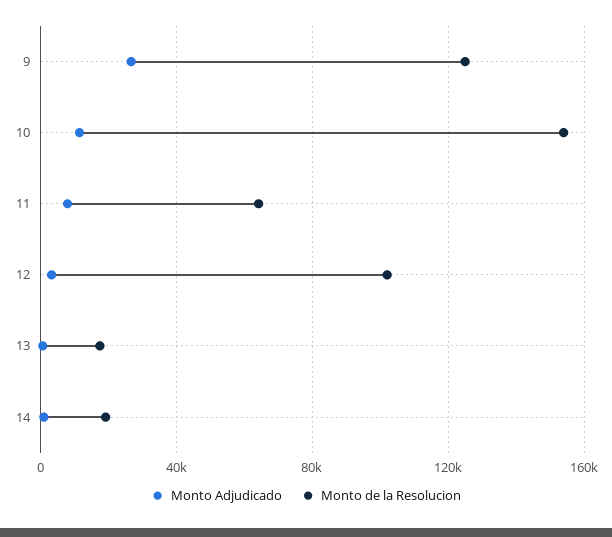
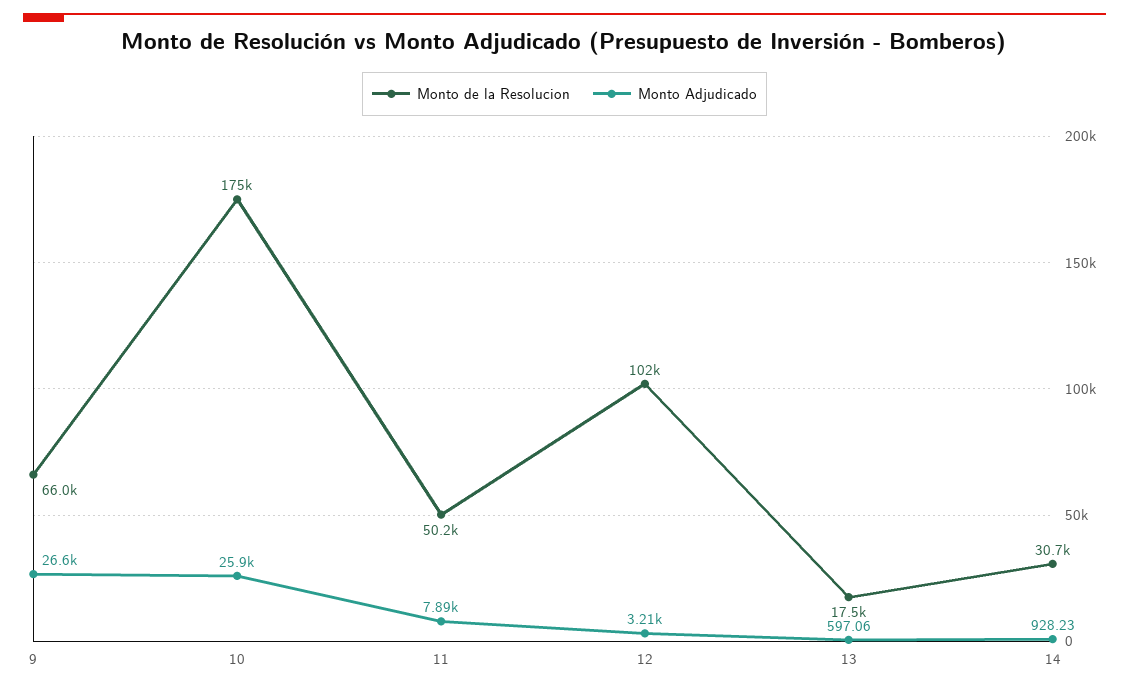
Monto de la Resolucion, 9: 125000 -> 66000
Monto Adjudicado, 10: 10000 -> 25900
Monto de la Resolucion, 10: 155000 -> 175000
Monto de la Resolucion, 11: 65000 -> 50200
Monto de la Resolucion, 14: 20000 -> 30700

